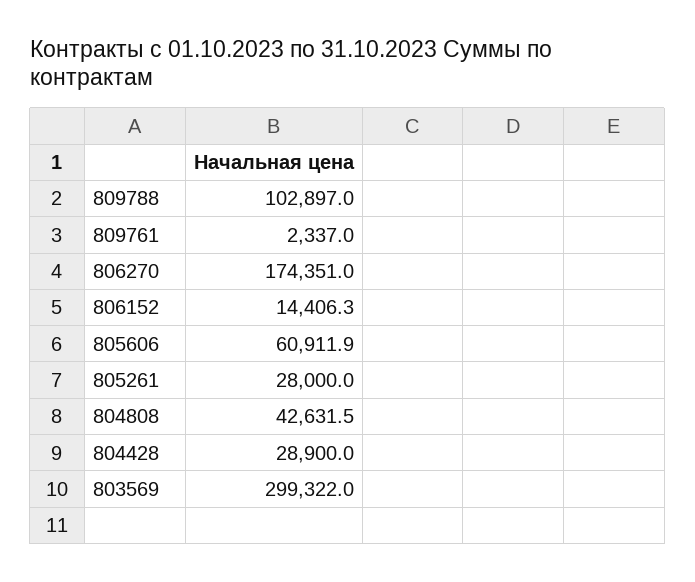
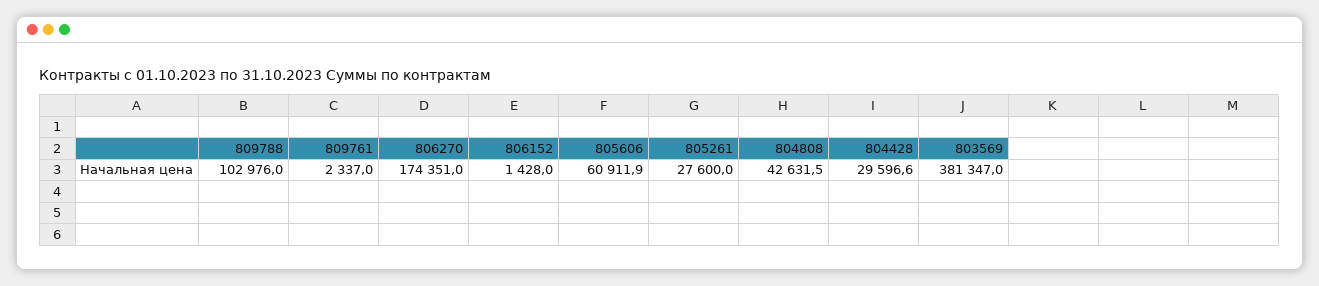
809788: 102897 -> 102976
806152: 14406.3 -> 1428
805261: 28000 -> 27600
804428: 28900 -> 29596.6
803569: 299322 -> 381347

